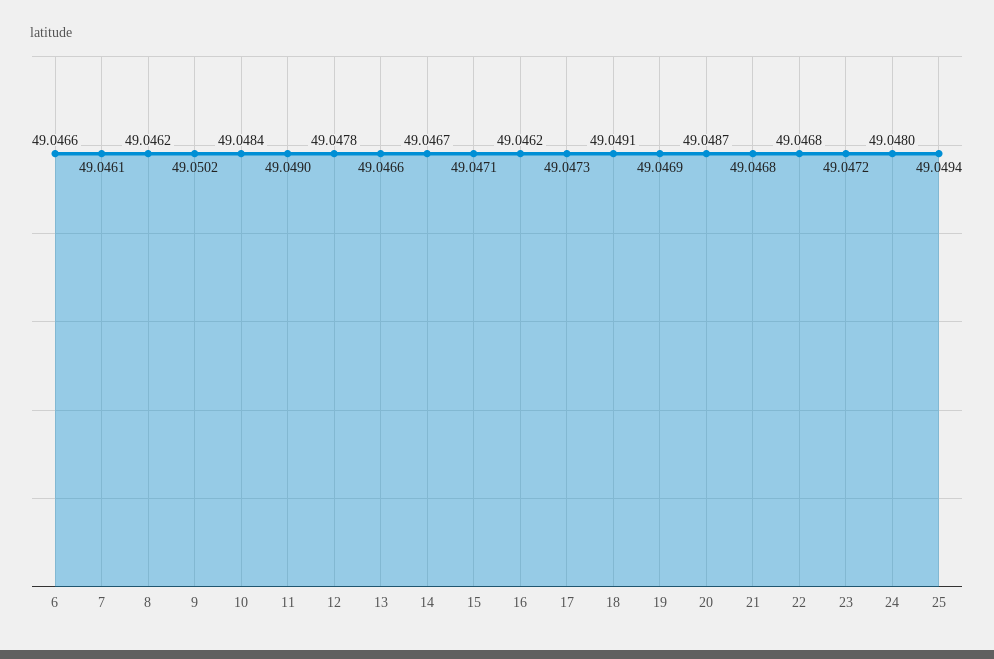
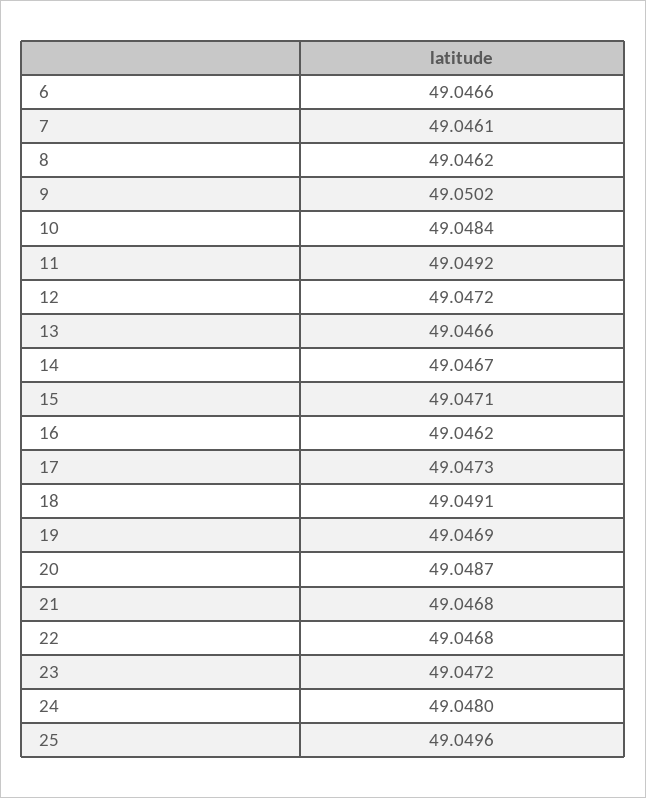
11: 49.049 -> 49.0492
12: 49.0478 -> 49.0472
25: 49.0494 -> 49.0496

